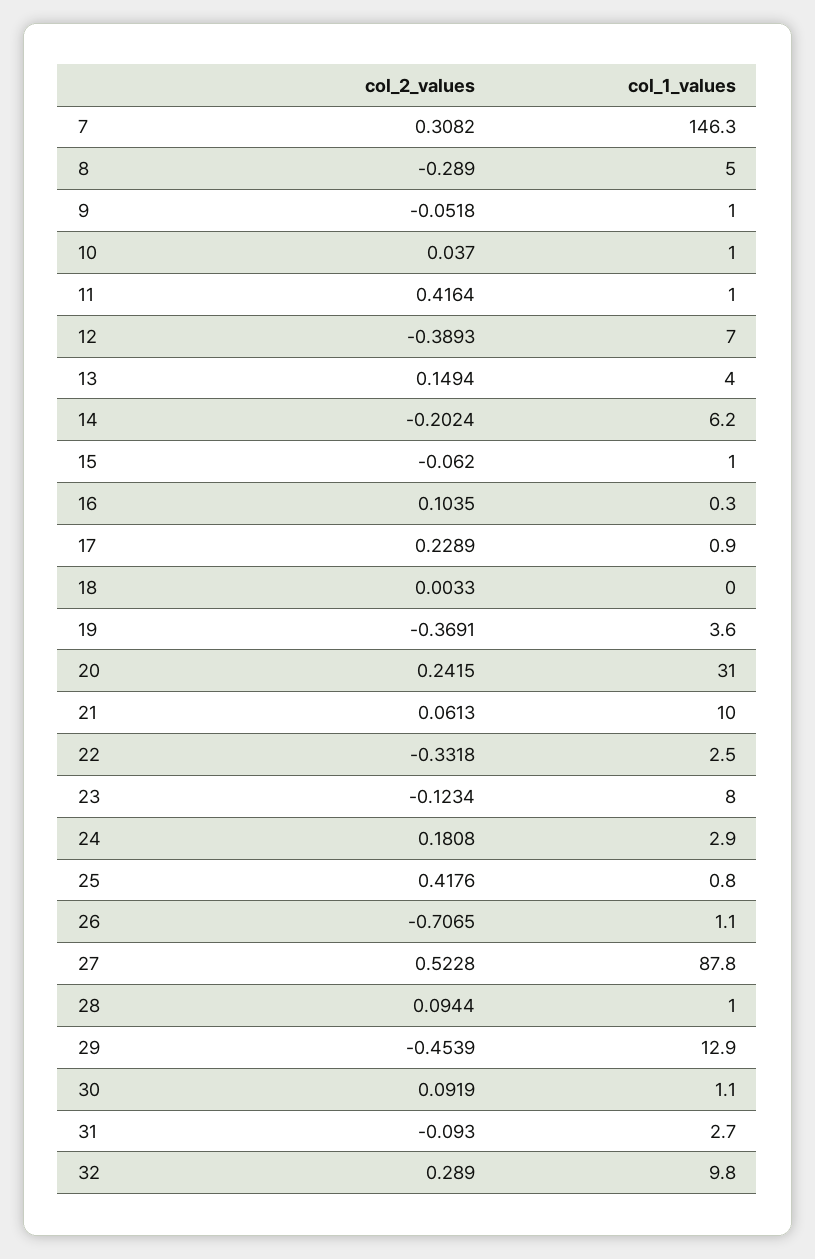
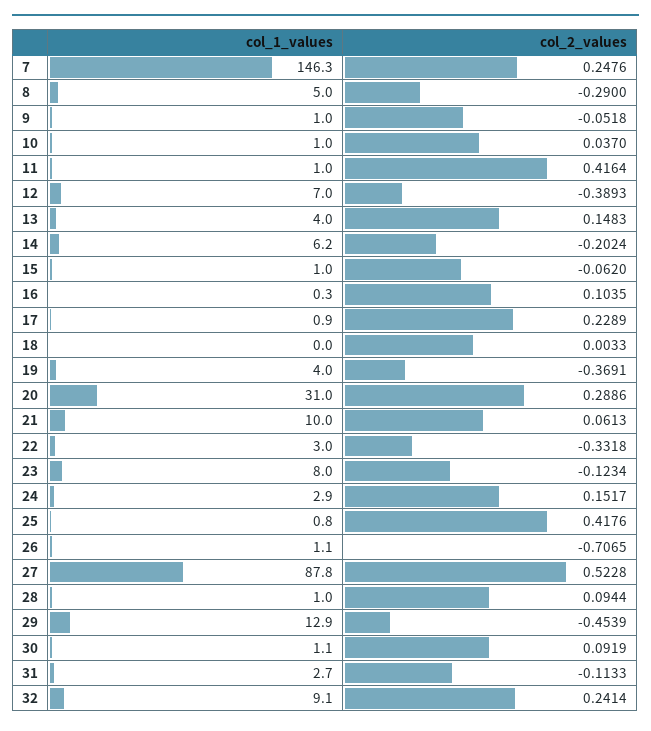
col_2_values, 7: 0.3082 -> 0.2476
col_2_values, 8: -0.289 -> -0.29
col_2_values, 13: 0.1494 -> 0.1483
col_1_values, 19: 3.6 -> 4
col_2_values, 20: 0.2415 -> 0.2886
col_1_values, 22: 2.5 -> 3
col_2_values, 24: 0.1808 -> 0.1517
col_2_values, 31: -0.093 -> -0.1133
col_2_values, 32: 0.289 -> 0.2414
col_1_values, 32: 9.8 -> 9.1

